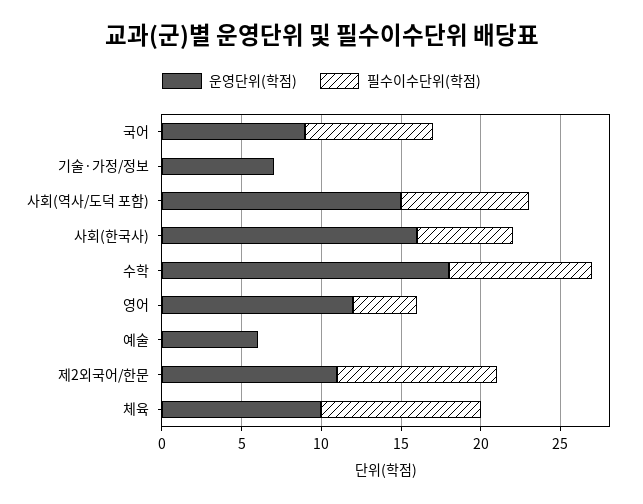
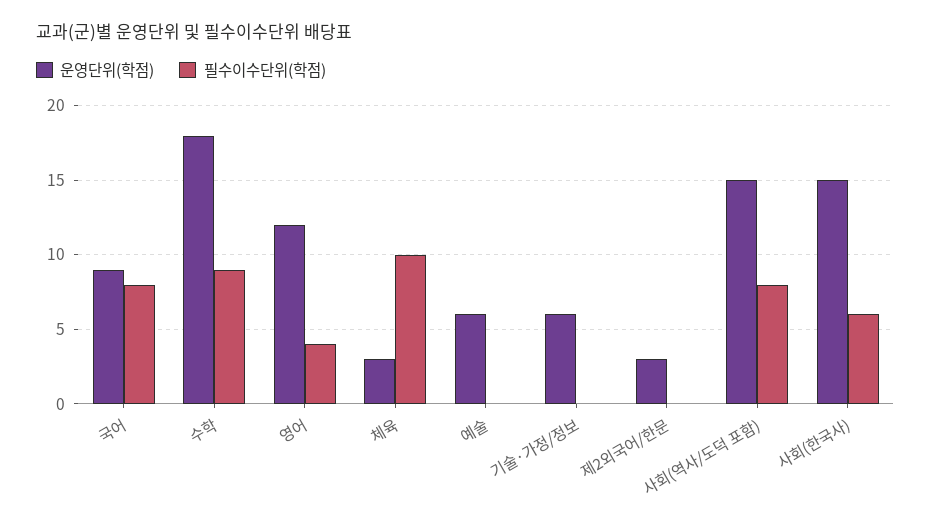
운영단위(학점), 기술·가정/정보: 7 -> 6
운영단위(학점), 사회(한국사): 16 -> 15
운영단위(학점), 제2외국어/한문: 11 -> 3
필수이수단위(학점), 제2외국어/한문: 10 -> 0
운영단위(학점), 체육: 10 -> 3

